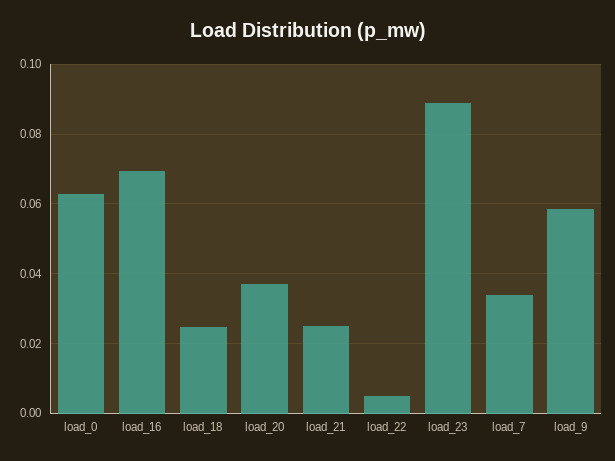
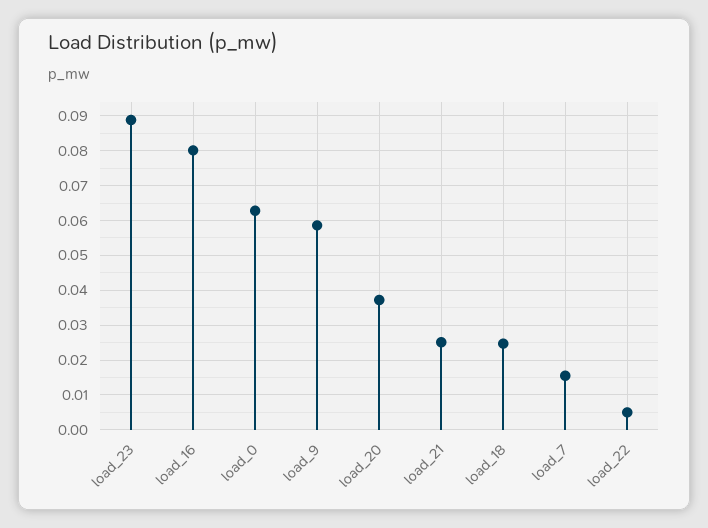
load_16: 0.07 -> 0.08
load_7: 0.034 -> 0.016

